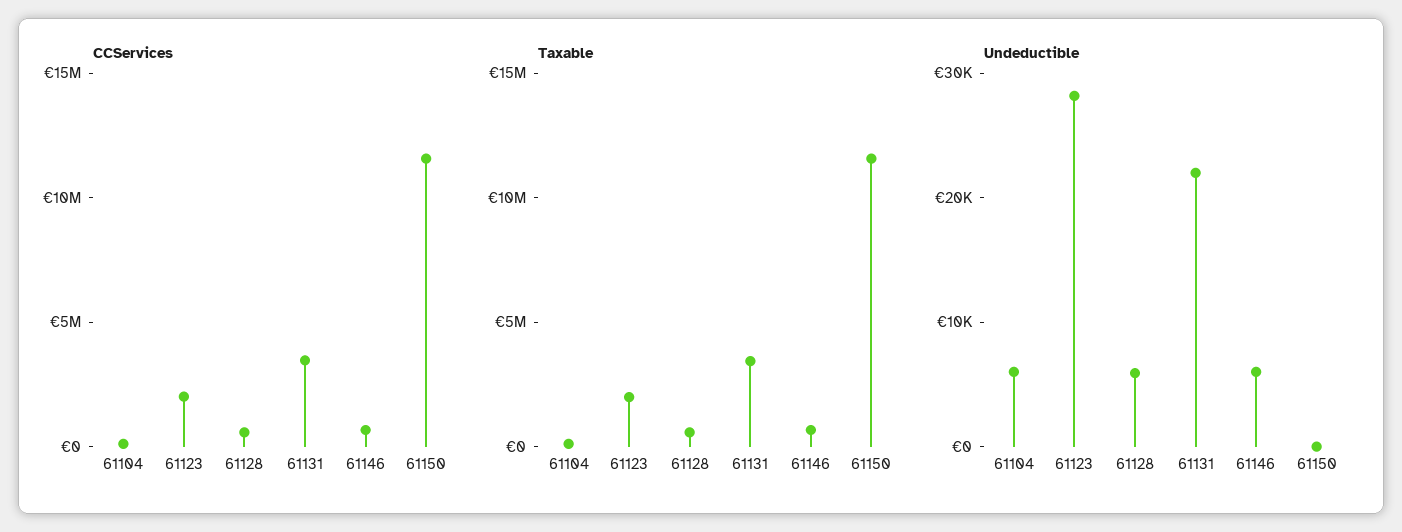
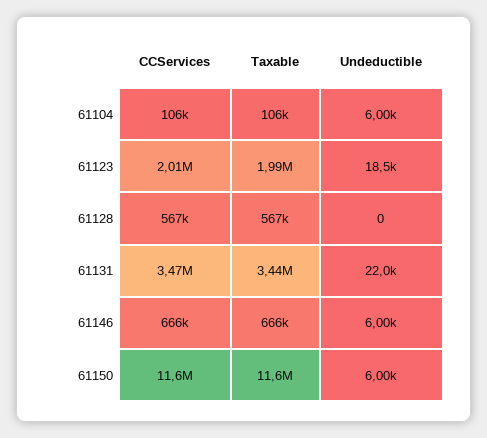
Undeductible, 61123: 28000 -> 18500
Undeductible, 61128: 6000 -> 0
Undeductible, 61150: 0 -> 6000

